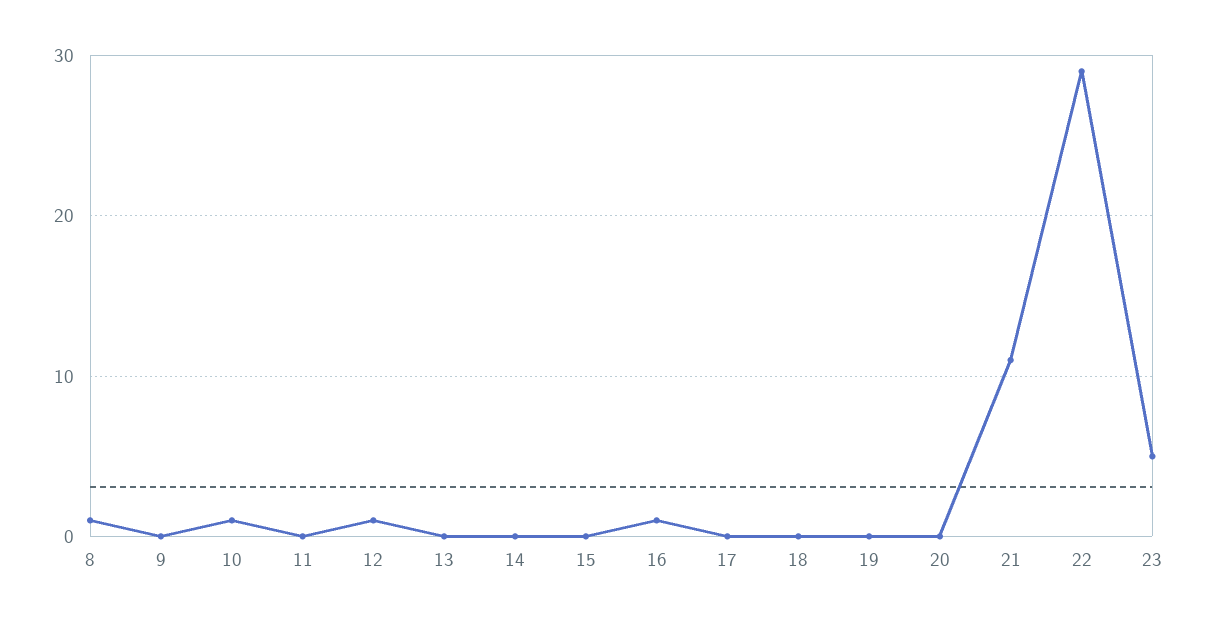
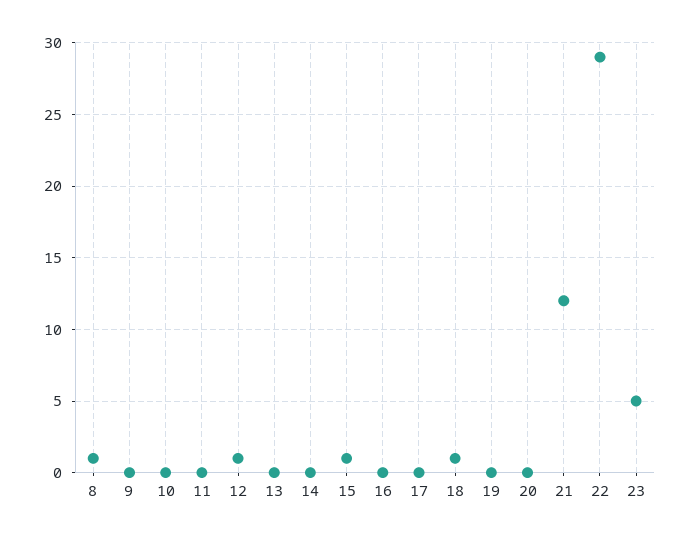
10: 1 -> 0
15: 0 -> 1
16: 1 -> 0
18: 0 -> 1
21: 11 -> 12

